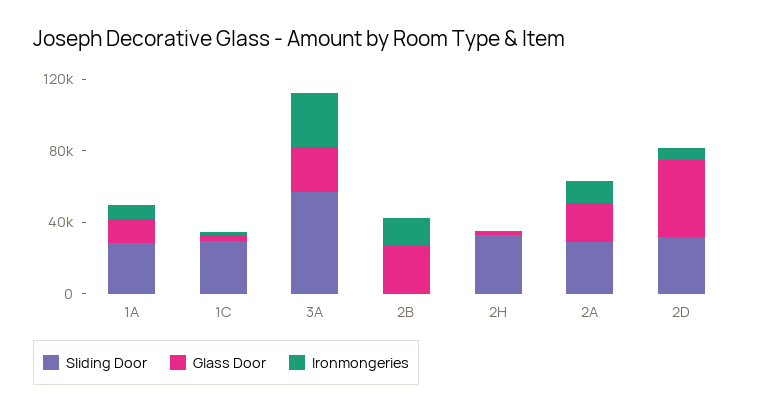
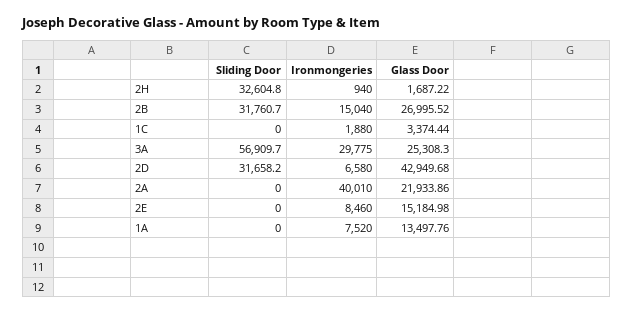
Sliding Door, 1A: 30000 -> 0
Sliding Door, 1C: 30000 -> 0
Sliding Door, 2B: 0 -> 31760.7
Sliding Door, 2A: 30000 -> 0
Ironmongeries, 2A: 10000 -> 40010
Sliding Door, 2E: none -> 0
Ironmongeries, 2E: none -> 8460
Glass Door, 2E: none -> 15184.98

